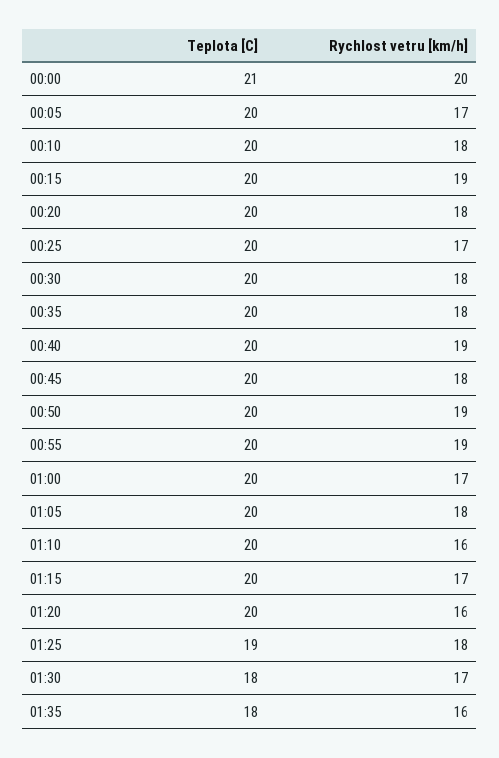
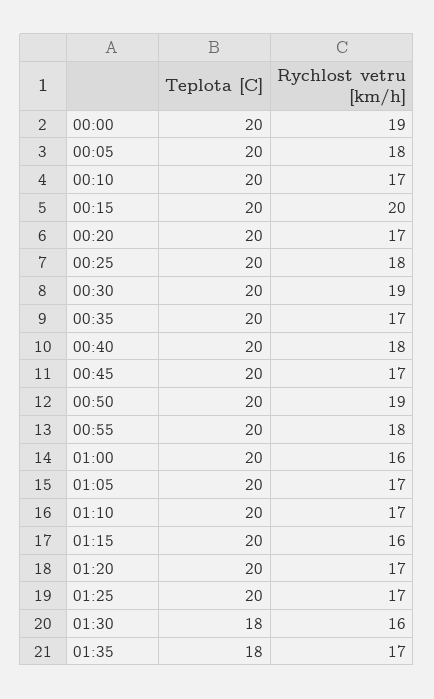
Teplota [C], 00:00: 21 -> 20
Rychlost vetru [km/h], 00:00: 20 -> 19
Rychlost vetru [km/h], 00:05: 17 -> 18
Rychlost vetru [km/h], 00:10: 18 -> 17
Rychlost vetru [km/h], 00:15: 19 -> 20
Rychlost vetru [km/h], 00:20: 18 -> 17
Rychlost vetru [km/h], 00:25: 17 -> 18
Rychlost vetru [km/h], 00:30: 18 -> 19
Rychlost vetru [km/h], 00:35: 18 -> 17
Rychlost vetru [km/h], 00:40: 19 -> 18
Rychlost vetru [km/h], 00:45: 18 -> 17
Rychlost vetru [km/h], 00:55: 19 -> 18
Rychlost vetru [km/h], 01:00: 17 -> 16
Rychlost vetru [km/h], 01:05: 18 -> 17
Rychlost vetru [km/h], 01:10: 16 -> 17
Rychlost vetru [km/h], 01:15: 17 -> 16
Rychlost vetru [km/h], 01:20: 16 -> 17
Teplota [C], 01:25: 19 -> 20
Rychlost vetru [km/h], 01:25: 18 -> 17
Rychlost vetru [km/h], 01:30: 17 -> 16
Rychlost vetru [km/h], 01:35: 16 -> 17

